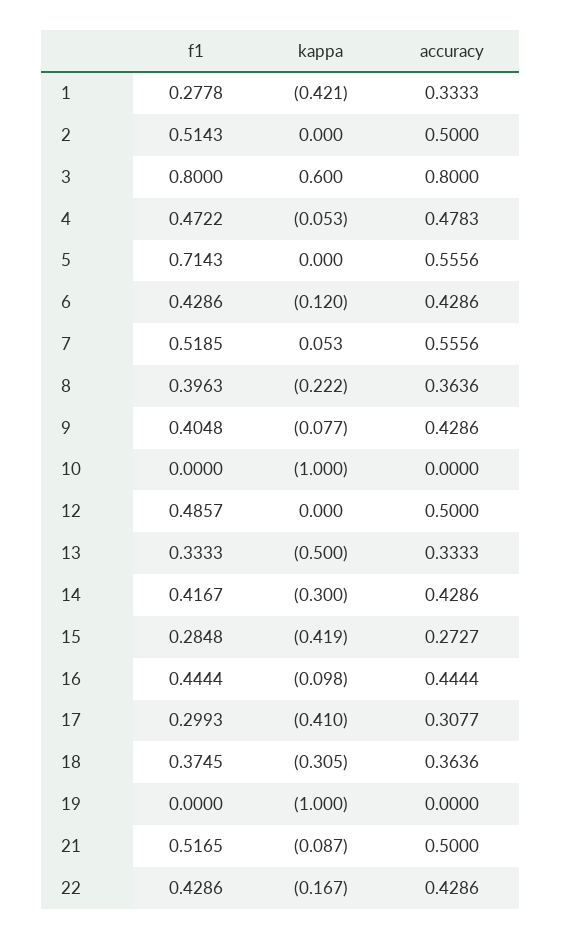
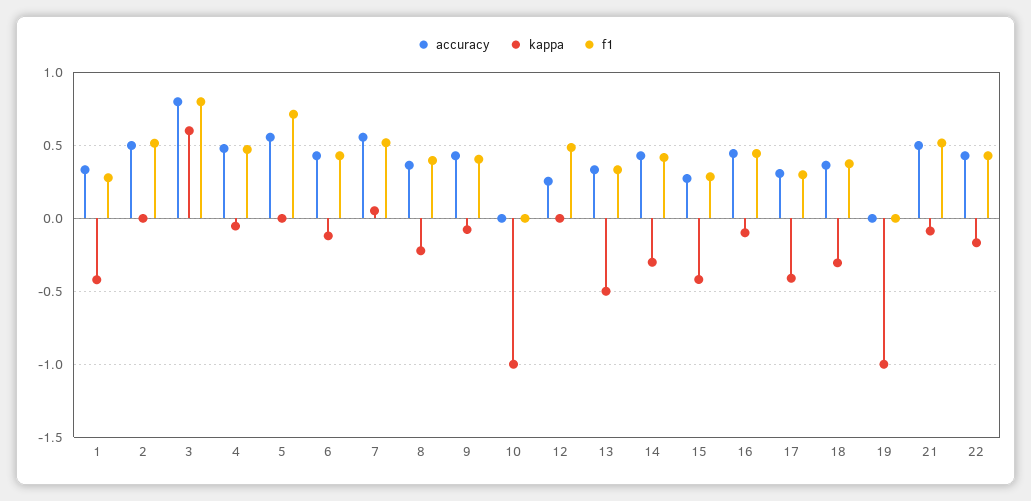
accuracy, 12: 0.5 -> 0.25

